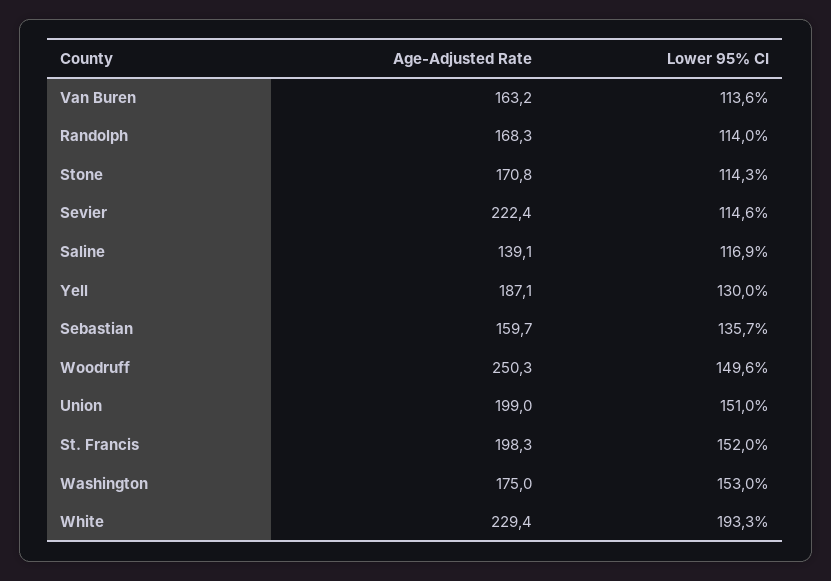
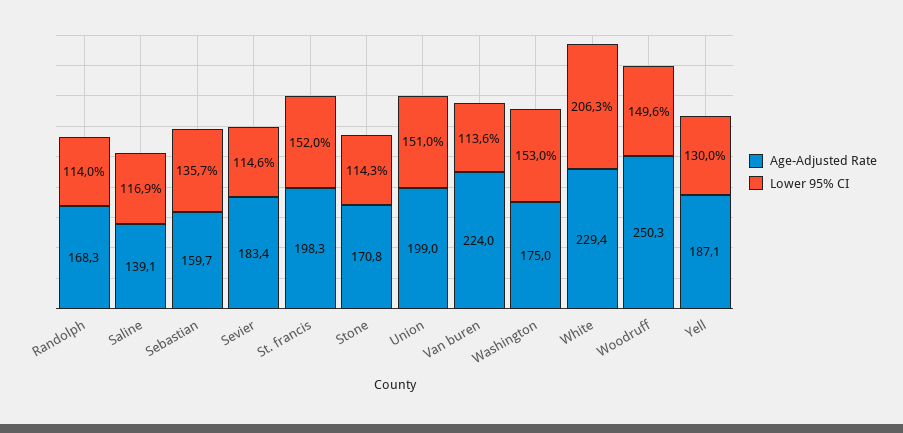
Age-Adjusted Rate, Van Buren: 163.2 -> 224
Age-Adjusted Rate, Sevier: 222.4 -> 183.4
Lower 95% CI, White: 193.3 -> 206.3

